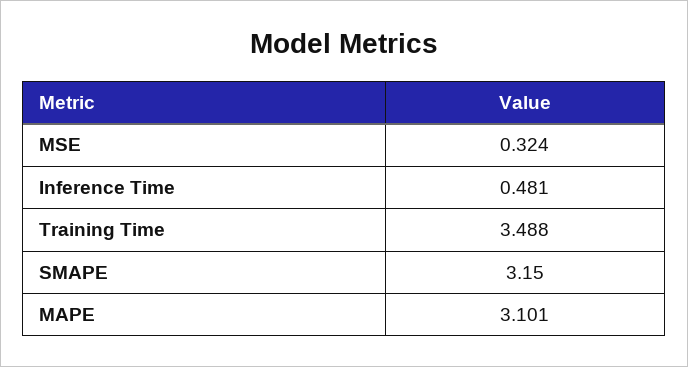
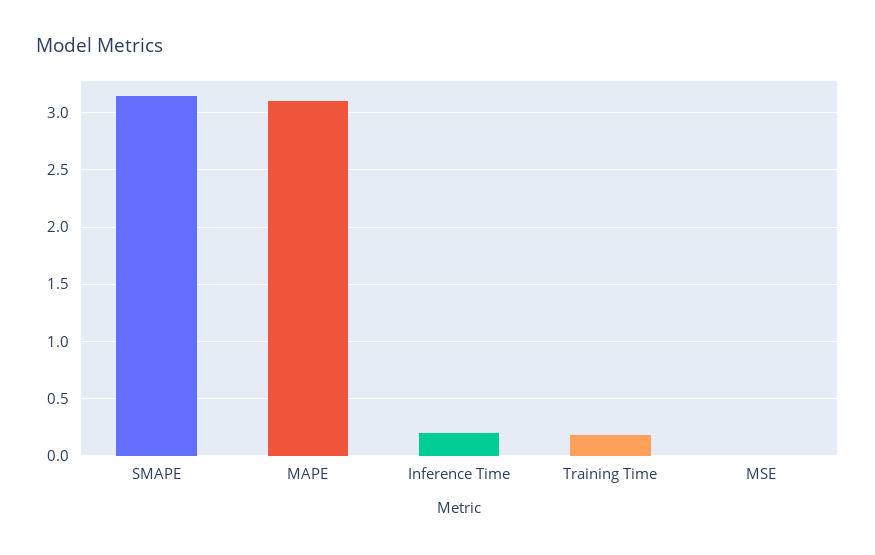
MSE: 0.324 -> 0
Inference Time: 0.481 -> 0.2
Training Time: 3.488 -> 0.2

